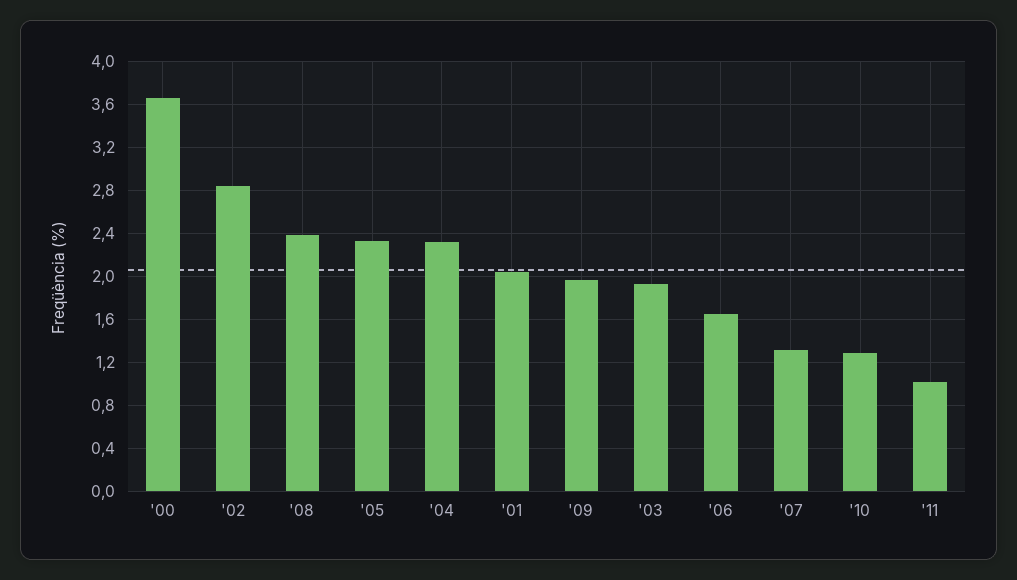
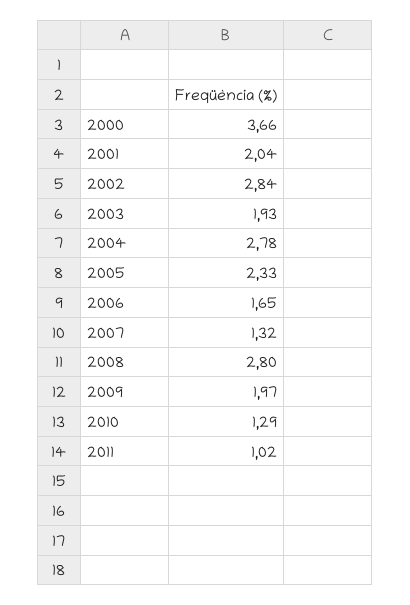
'08: 2.4 -> 2.8
'04: 2.3 -> 2.78

